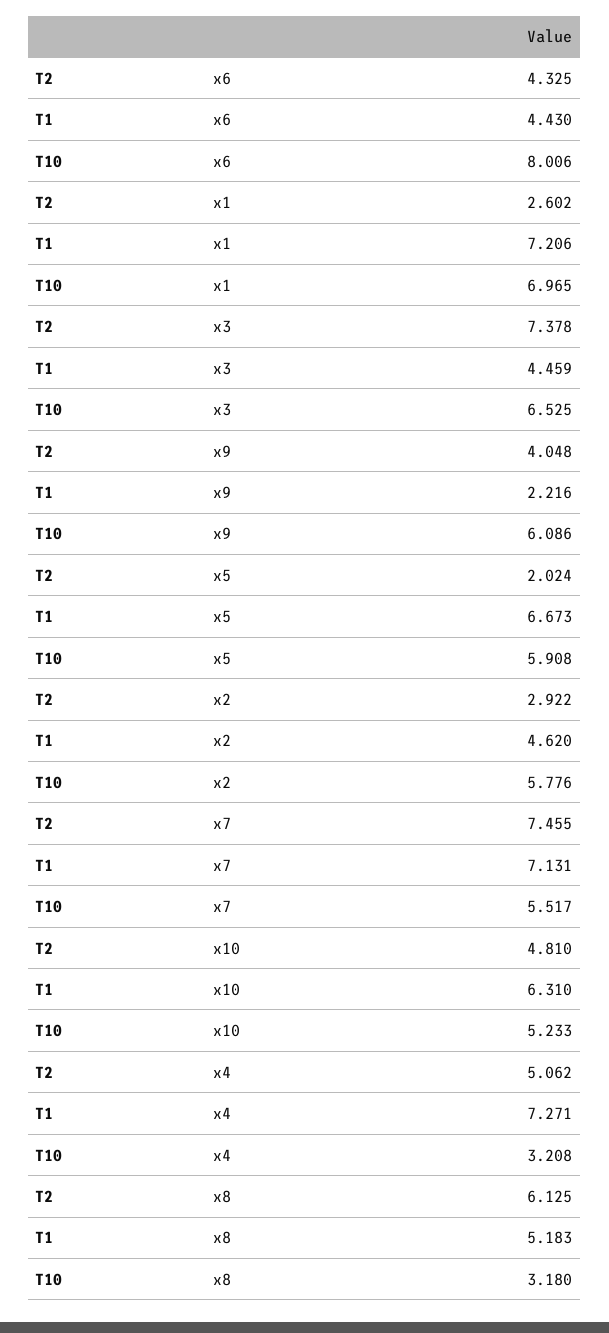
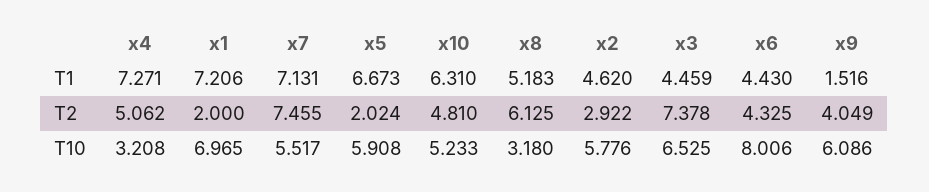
T2, x1: 2.602 -> 2
T2, x9: 4.048 -> 4.049
T1, x9: 2.216 -> 1.516

